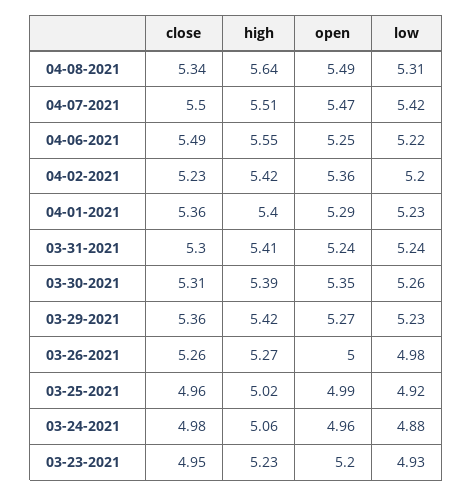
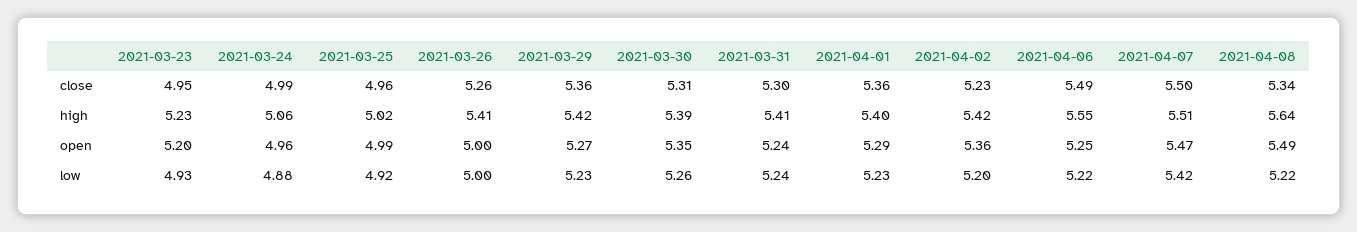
low, 04-08-2021: 5.31 -> 5.22
high, 03-26-2021: 5.27 -> 5.41
low, 03-26-2021: 4.98 -> 5
close, 03-24-2021: 4.98 -> 4.99

